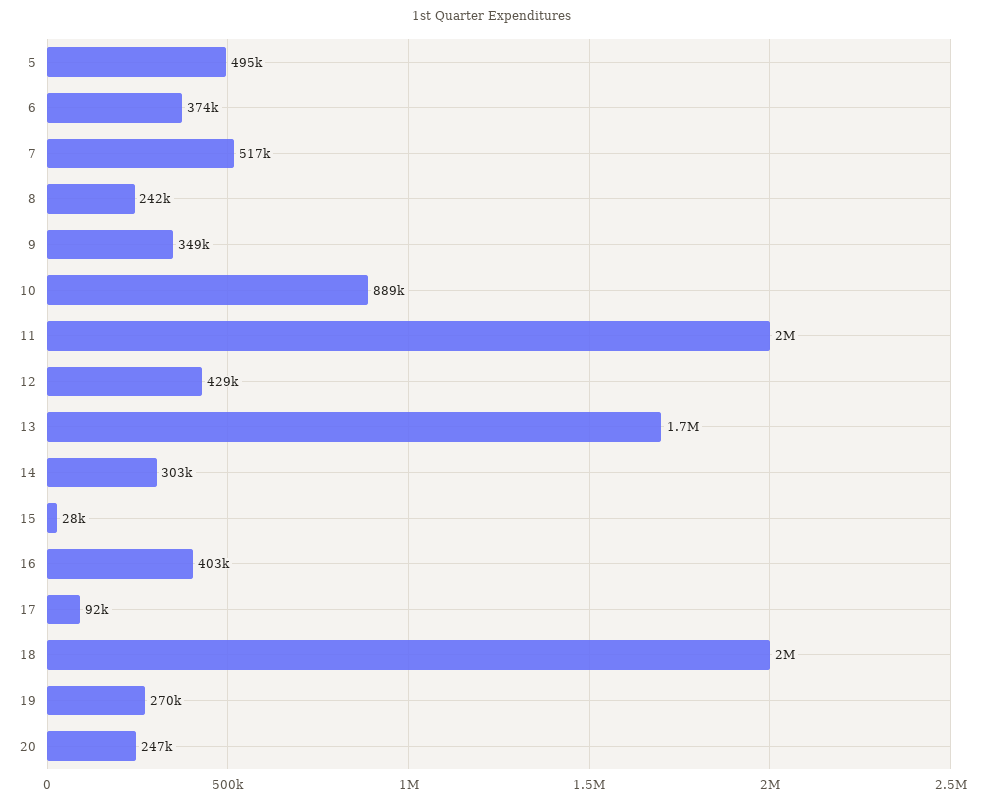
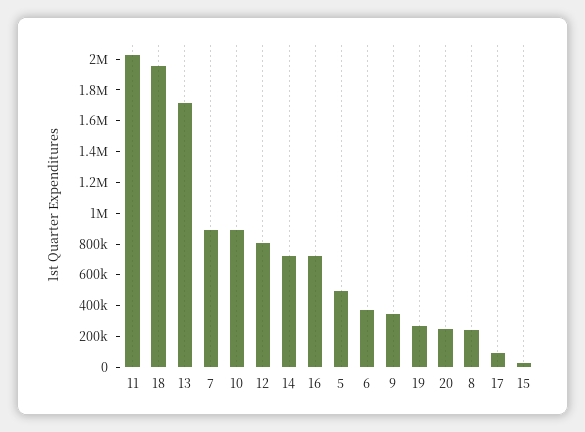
7: 517000 -> 900000
12: 429000 -> 800000
14: 303000 -> 700000
16: 403000 -> 700000

